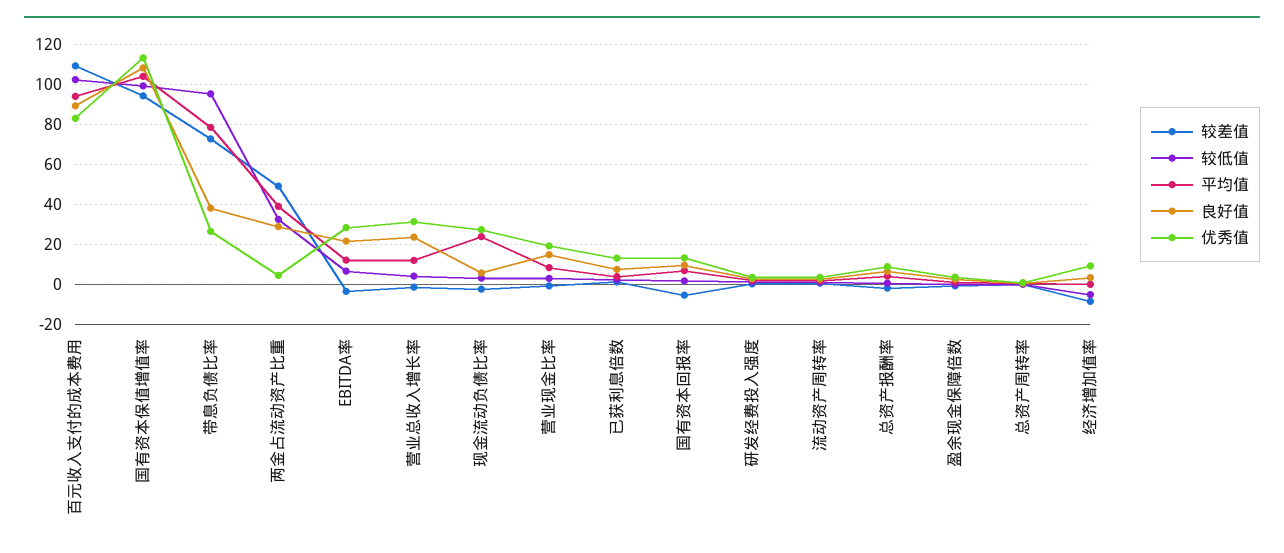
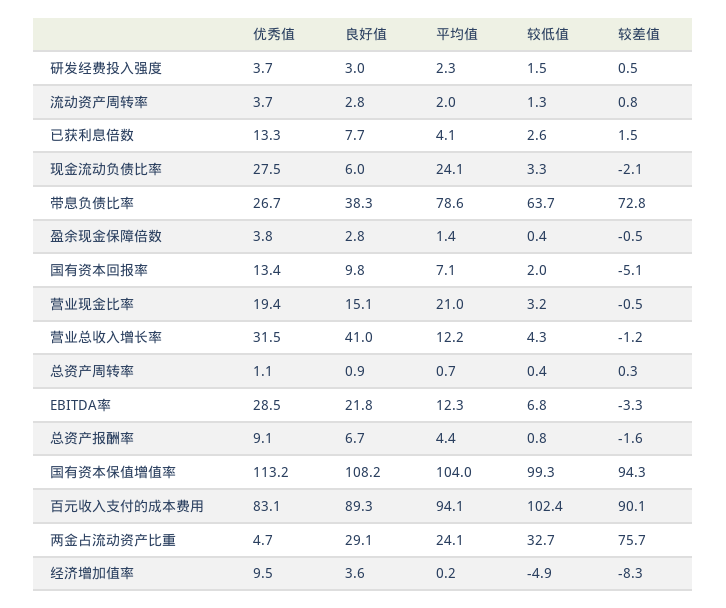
较差值, 百元收入支付的成本费用: 110 -> 90.1
较低值, 带息负债比率: 95 -> 63.7
较差值, 两金占流动资产比重: 50 -> 75.7
平均值, 两金占流动资产比重: 40 -> 24.1
良好值, 营业总收入增长率: 25 -> 41
平均值, 营业现金比率: 10 -> 21

